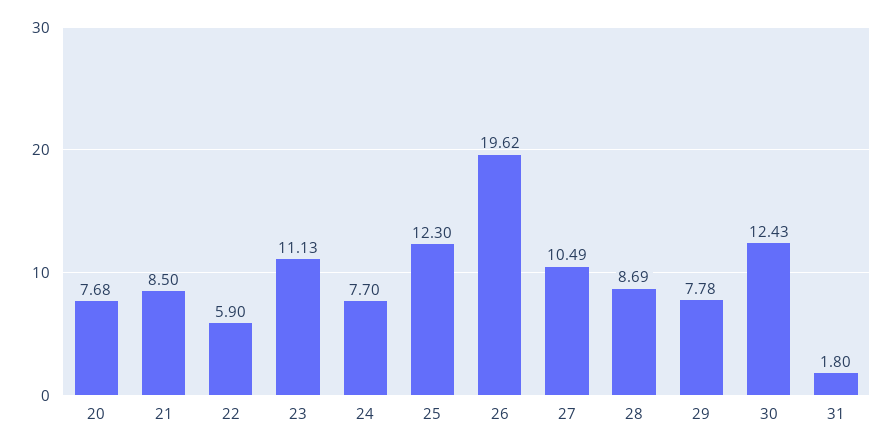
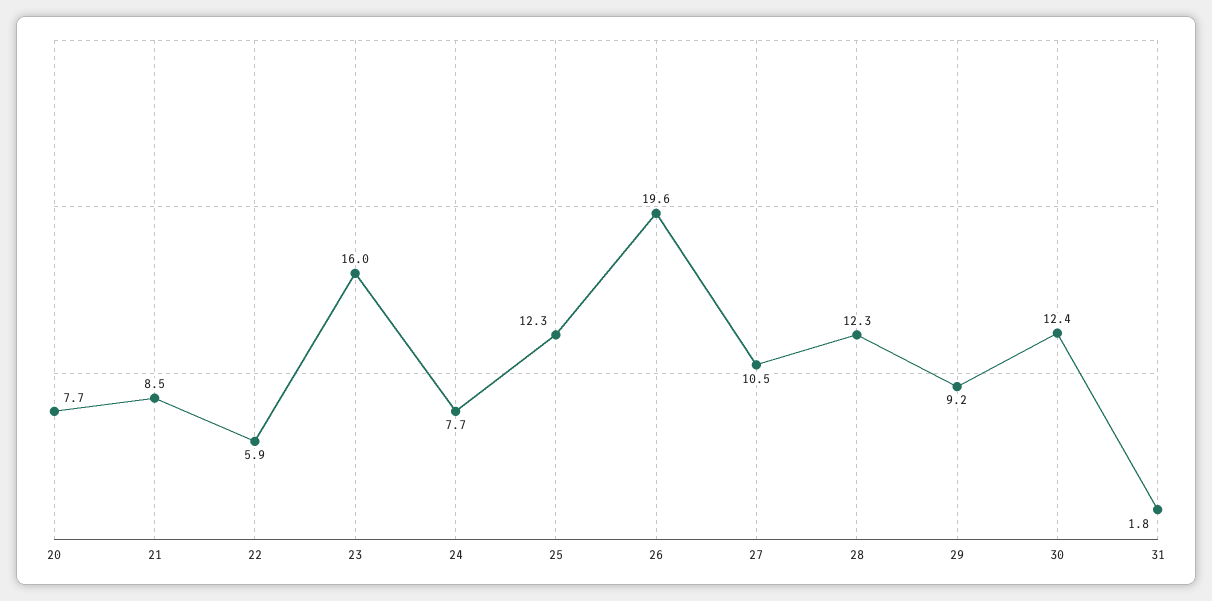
23: 11.13 -> 16
28: 8.69 -> 12.3
29: 7.78 -> 9.2

